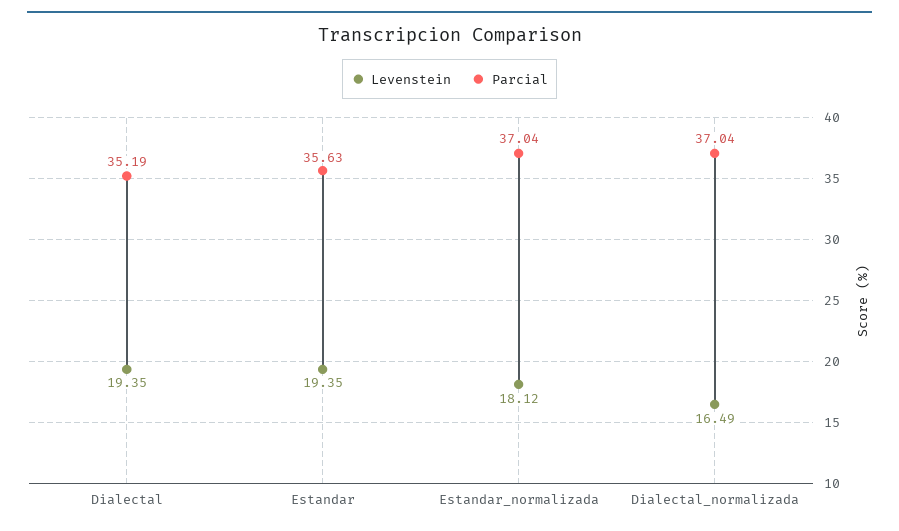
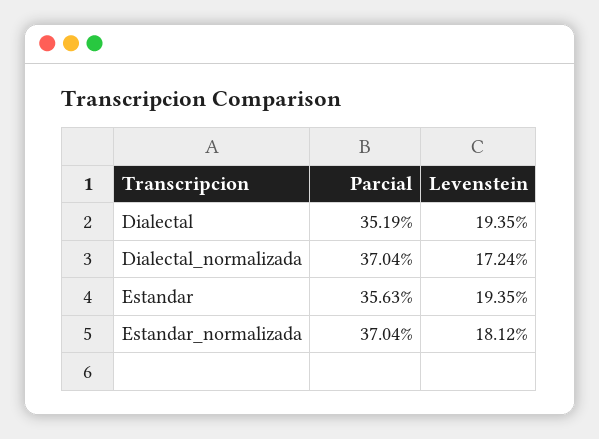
Levenstein, Dialectal_normalizada: 16.49 -> 17.24

